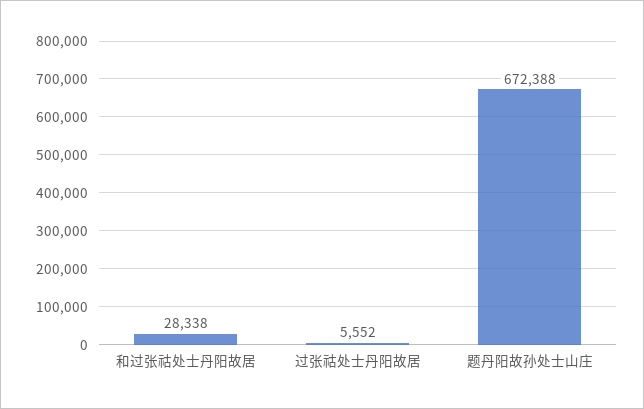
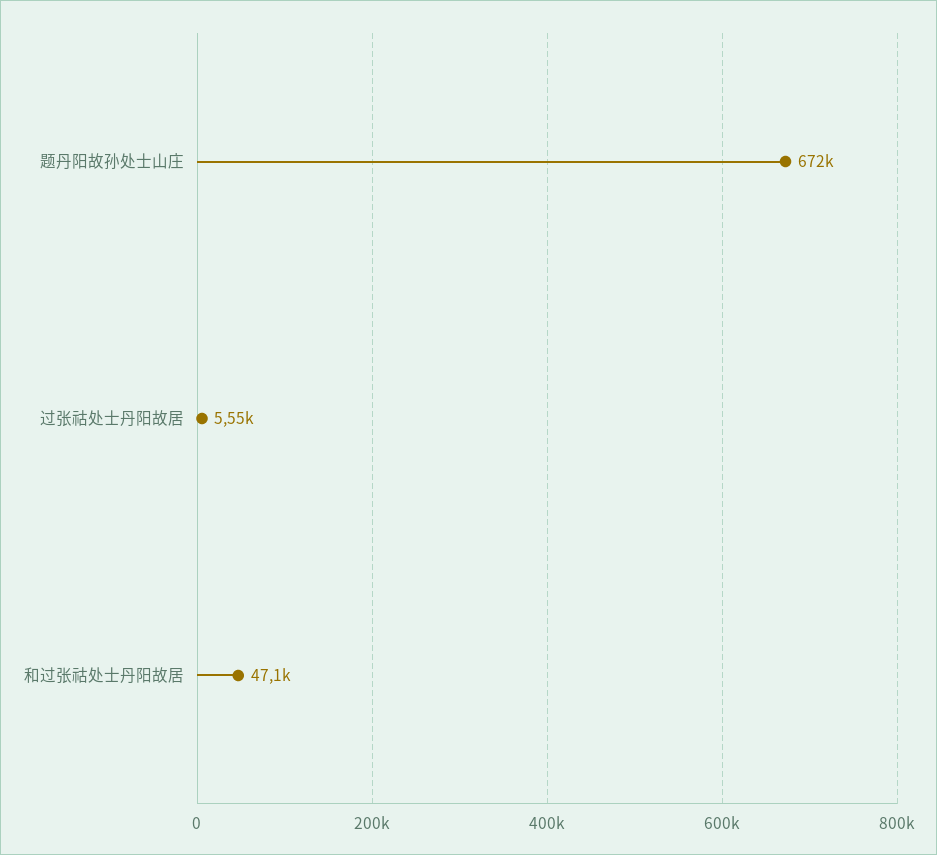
和过张祜处士丹阳故居: 28338 -> 47100

